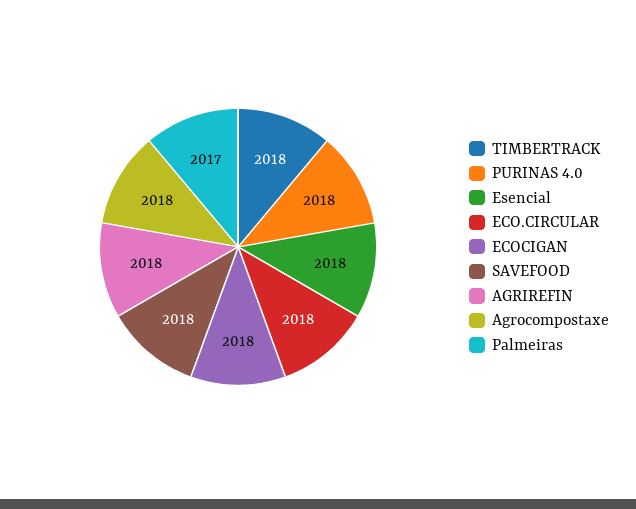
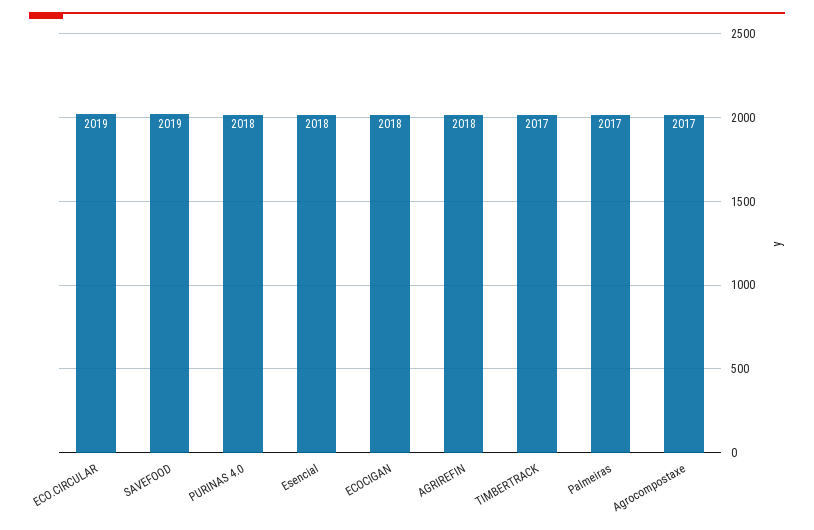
TIMBERTRACK: 2018 -> 2017
ECO.CIRCULAR: 2018 -> 2019
SAVEFOOD: 2018 -> 2019
Agrocompostaxe: 2018 -> 2017

